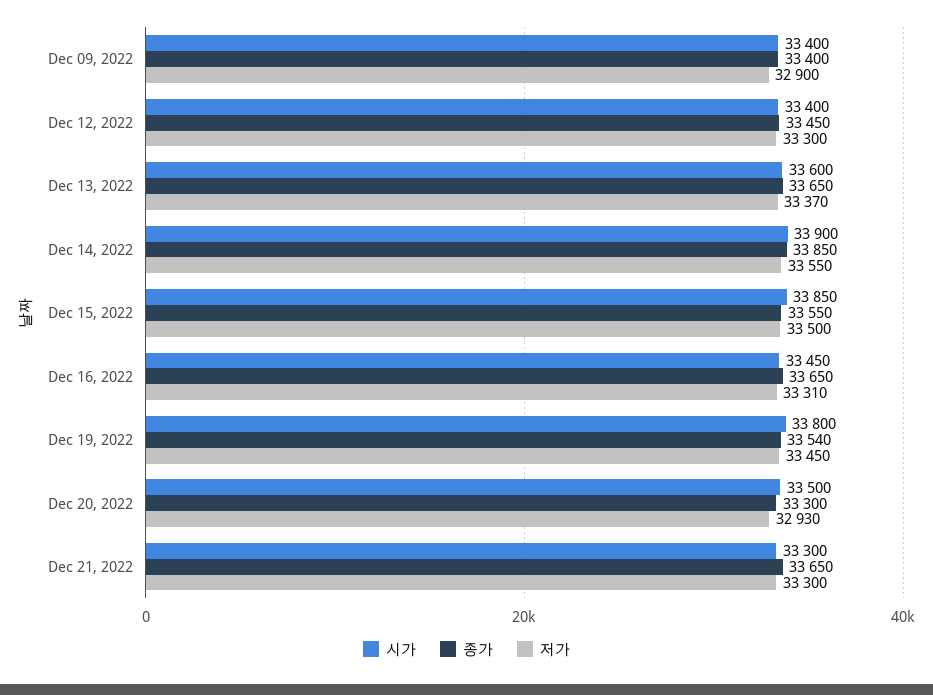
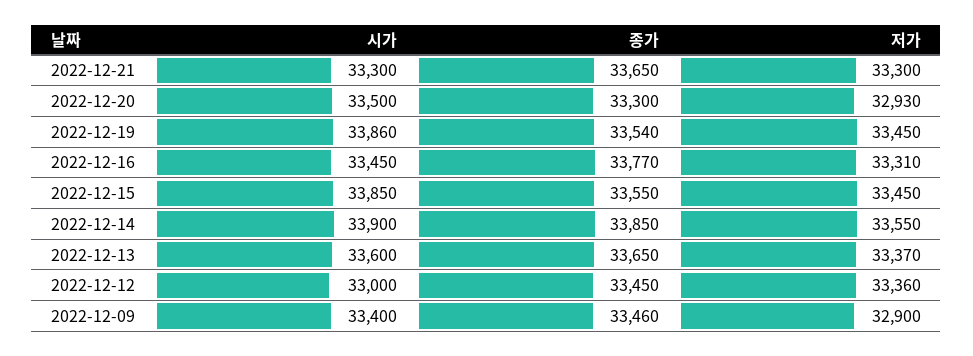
종가, Dec 09, 2022: 33400 -> 33460
시가, Dec 12, 2022: 33400 -> 33000
저가, Dec 12, 2022: 33300 -> 33360
저가, Dec 15, 2022: 33500 -> 33450
종가, Dec 16, 2022: 33650 -> 33770
시가, Dec 19, 2022: 33800 -> 33860

